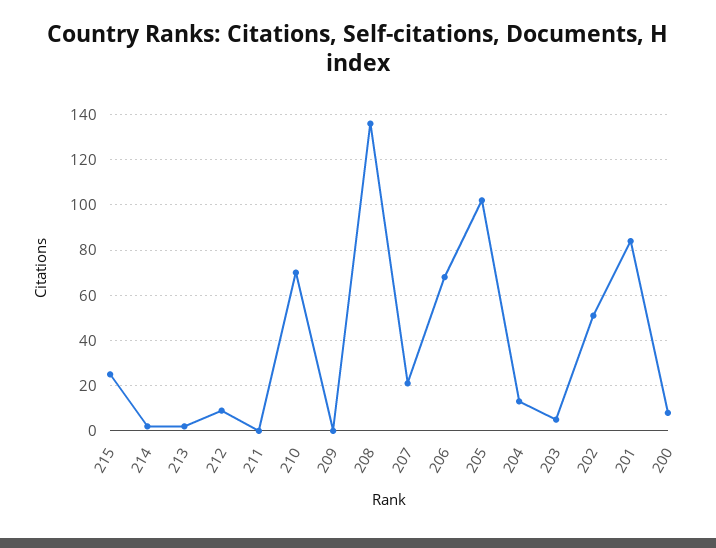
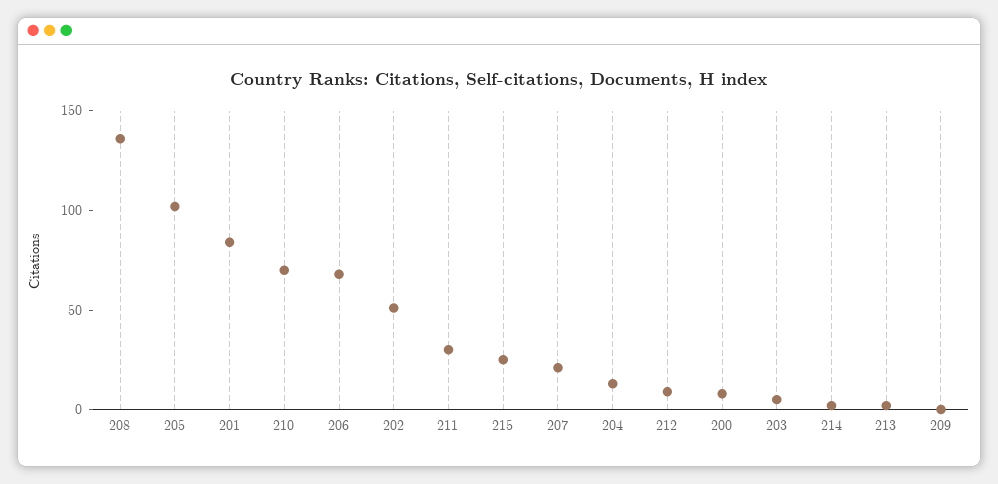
211: 0 -> 30

